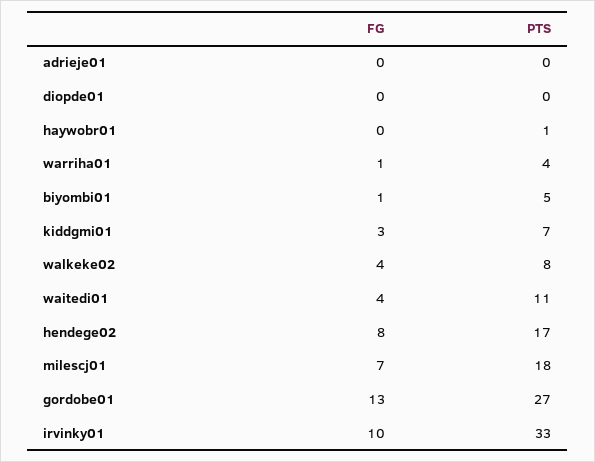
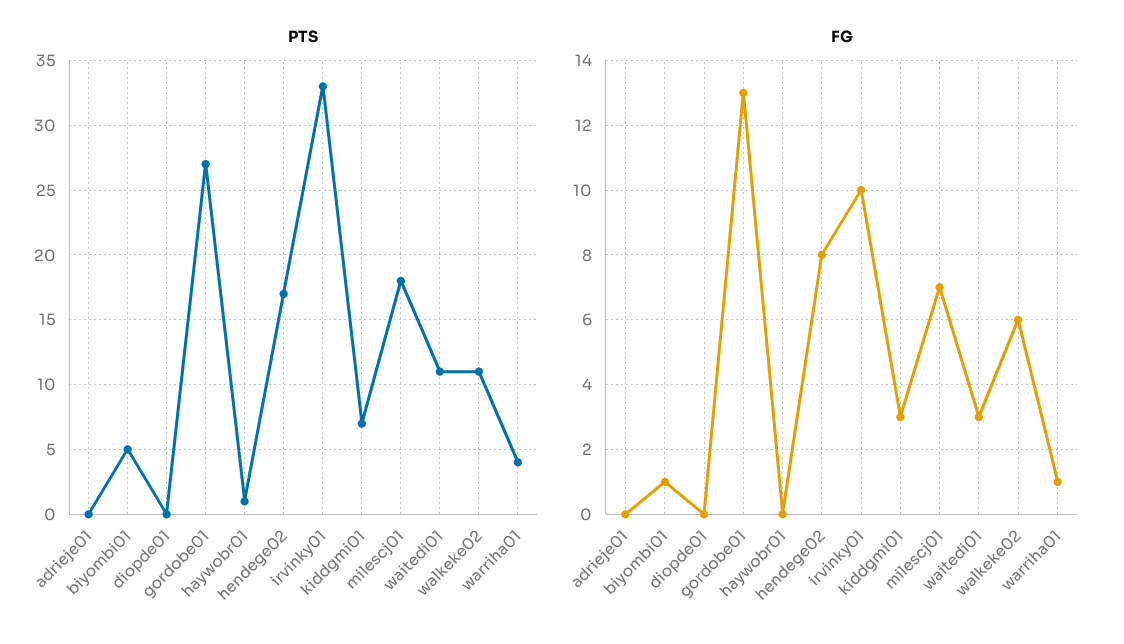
FG, walkeke02: 4 -> 6
PTS, walkeke02: 8 -> 11
FG, waitedi01: 4 -> 3

